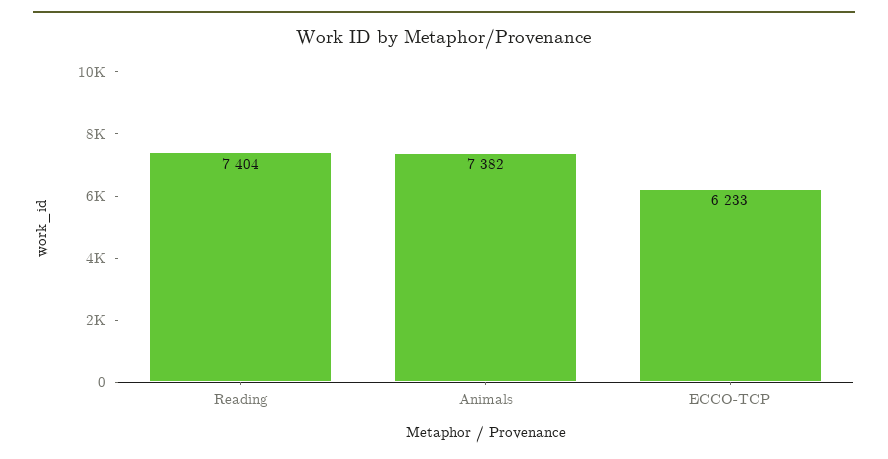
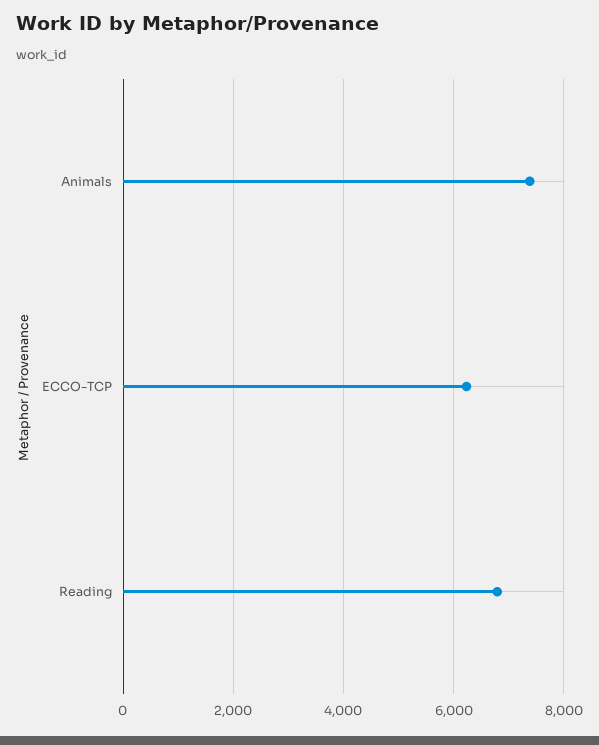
Reading: 7404 -> 6800

